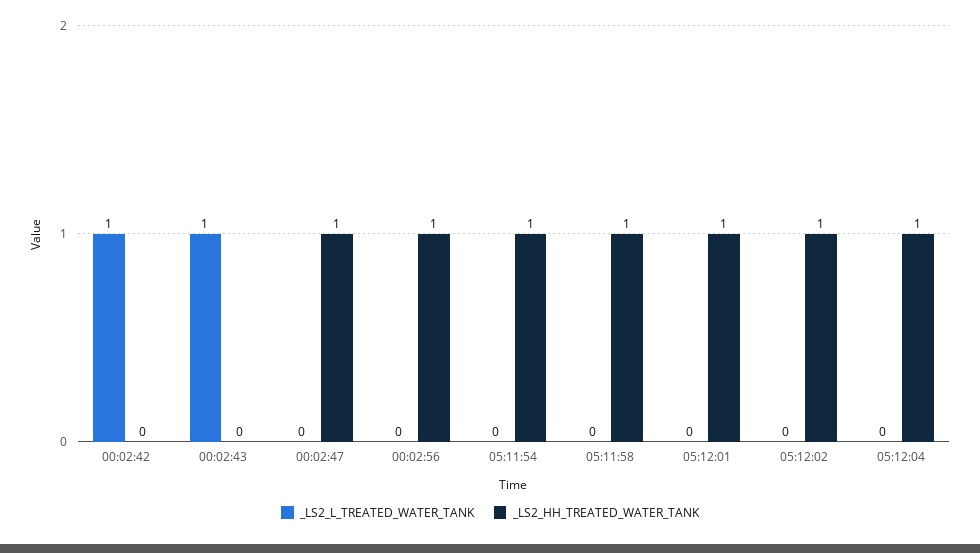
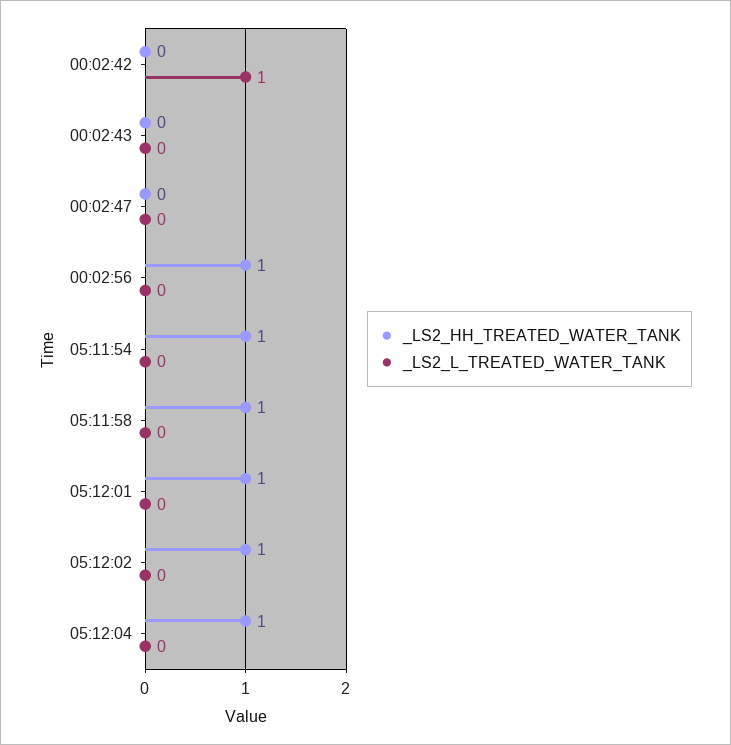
_LS2_L_TREATED_WATER_TANK, 00:02:43: 1 -> 0
_LS2_HH_TREATED_WATER_TANK, 00:02:47: 1 -> 0

